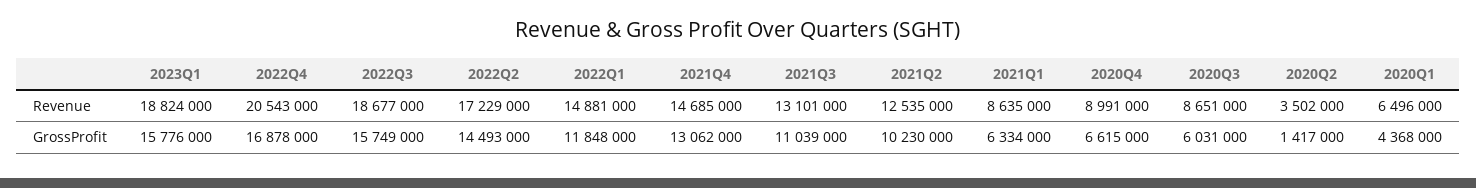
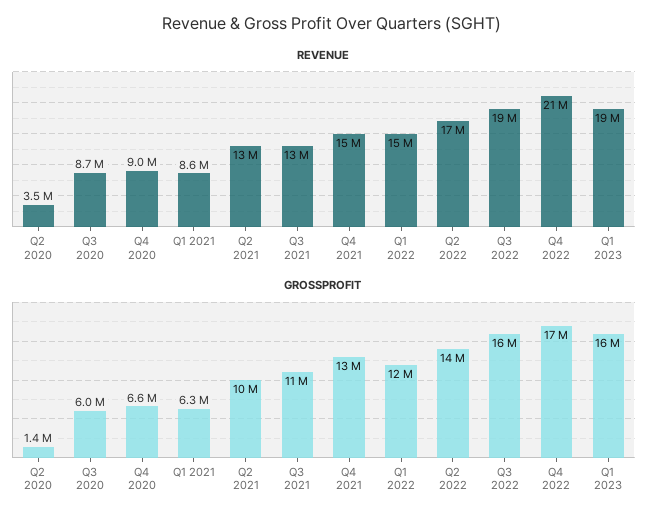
Revenue, 2020Q1: 6496000 -> none
GrossProfit, 2020Q1: 4368000 -> none

